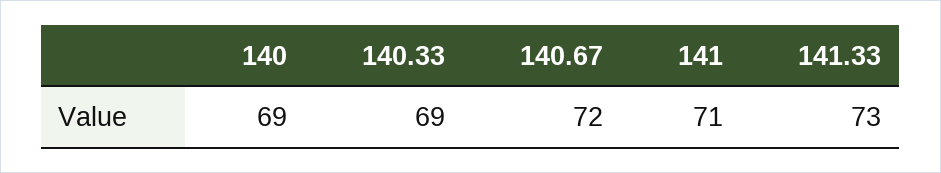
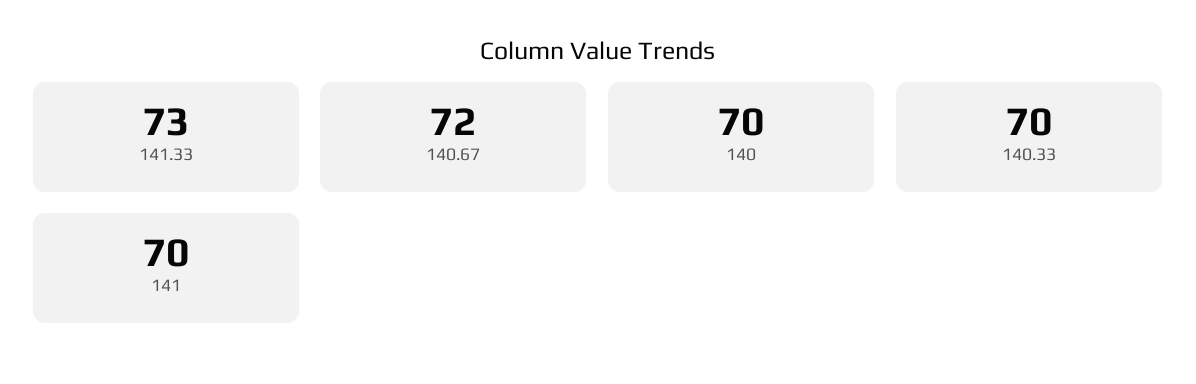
140: 69 -> 70
140.33: 69 -> 70
141: 71 -> 70

